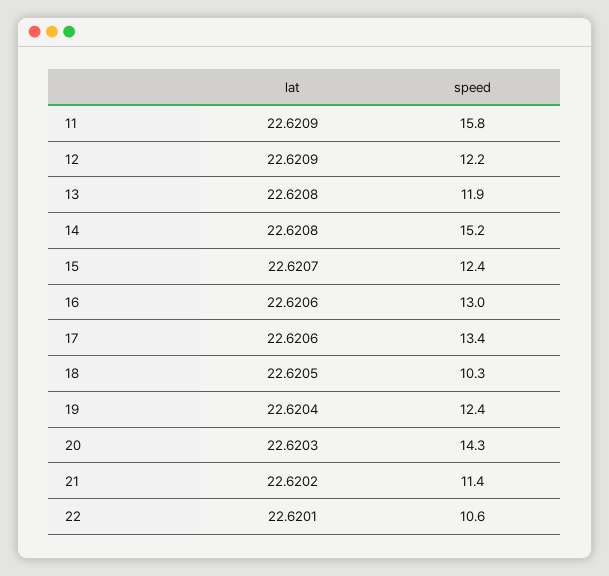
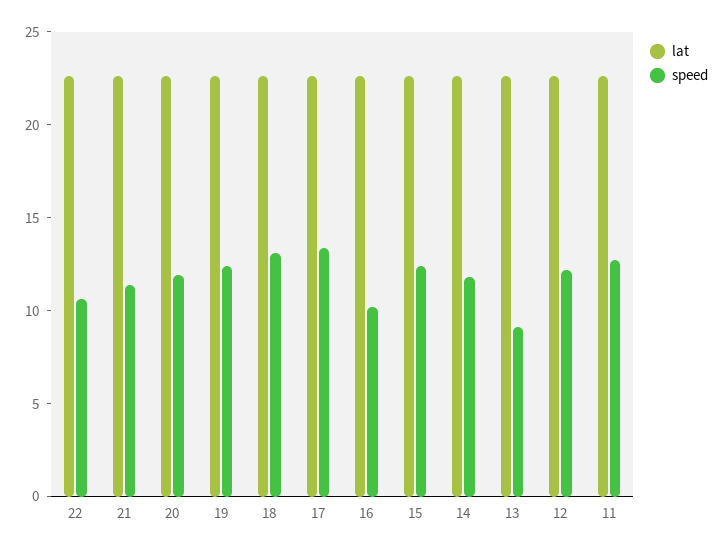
speed, 11: 15.8 -> 13
speed, 13: 11.9 -> 9
speed, 14: 15.2 -> 12
speed, 16: 13 -> 10
speed, 18: 10.3 -> 13
speed, 20: 14.3 -> 12

